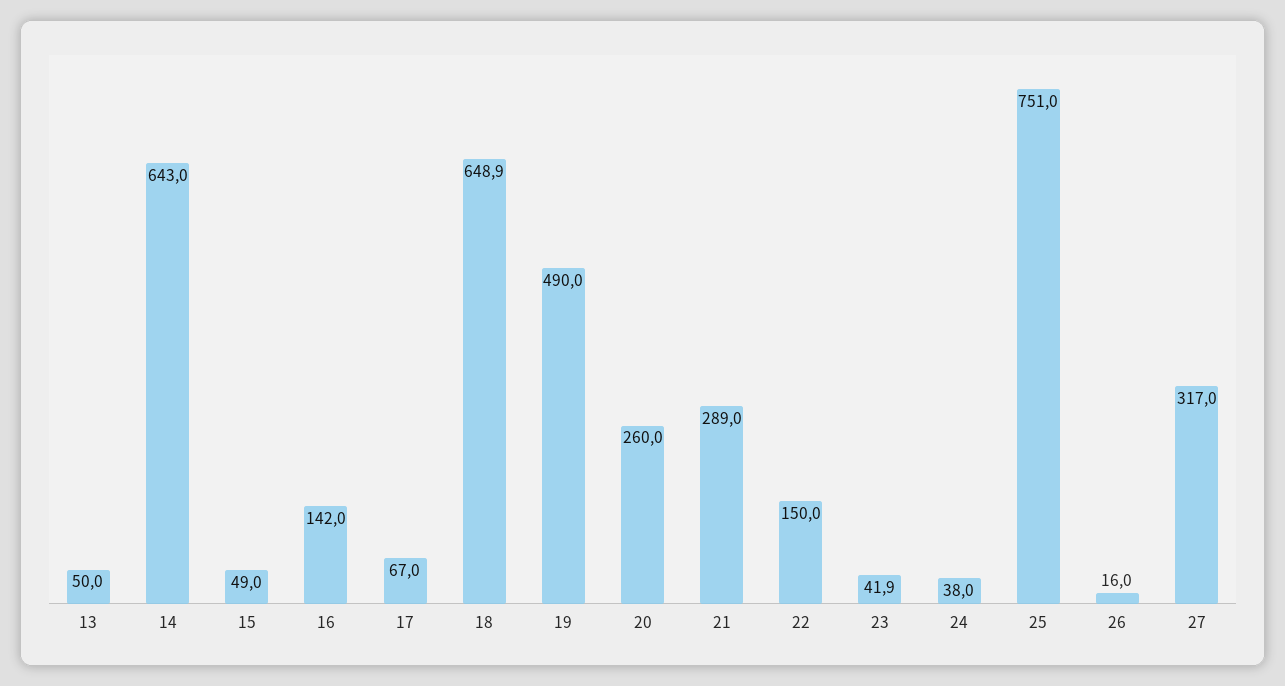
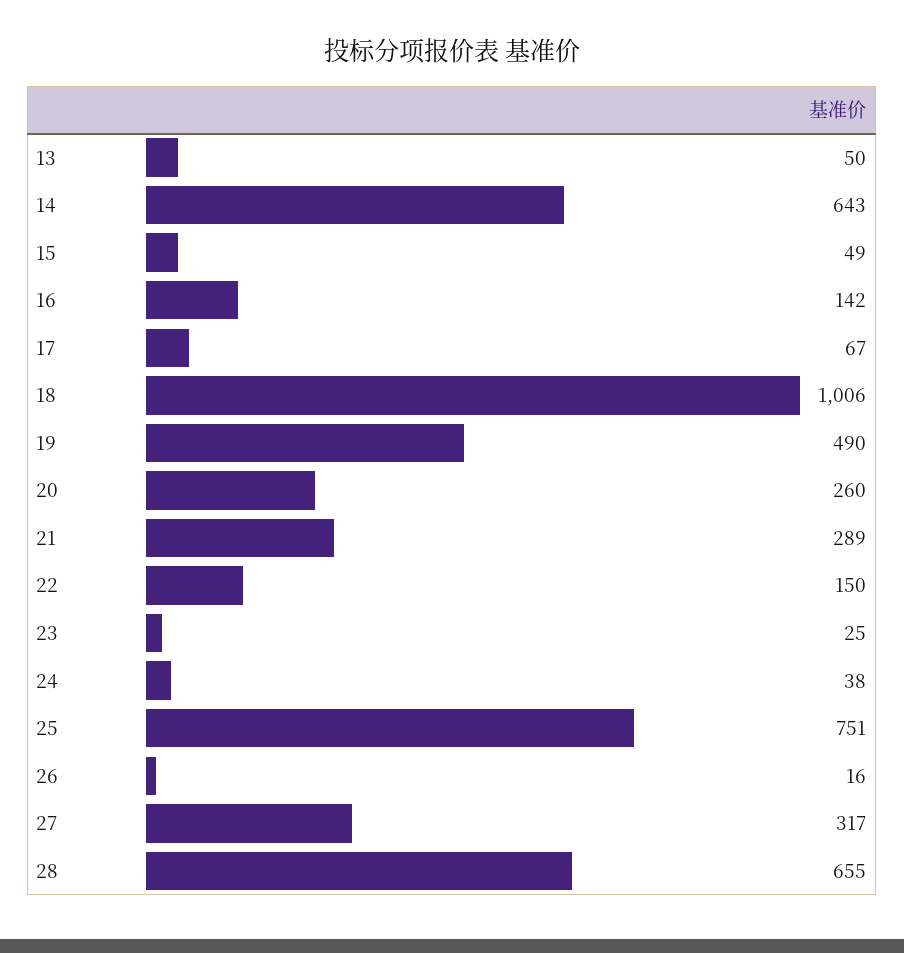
18: 648.9 -> 1006
23: 41.9 -> 25
28: none -> 655

